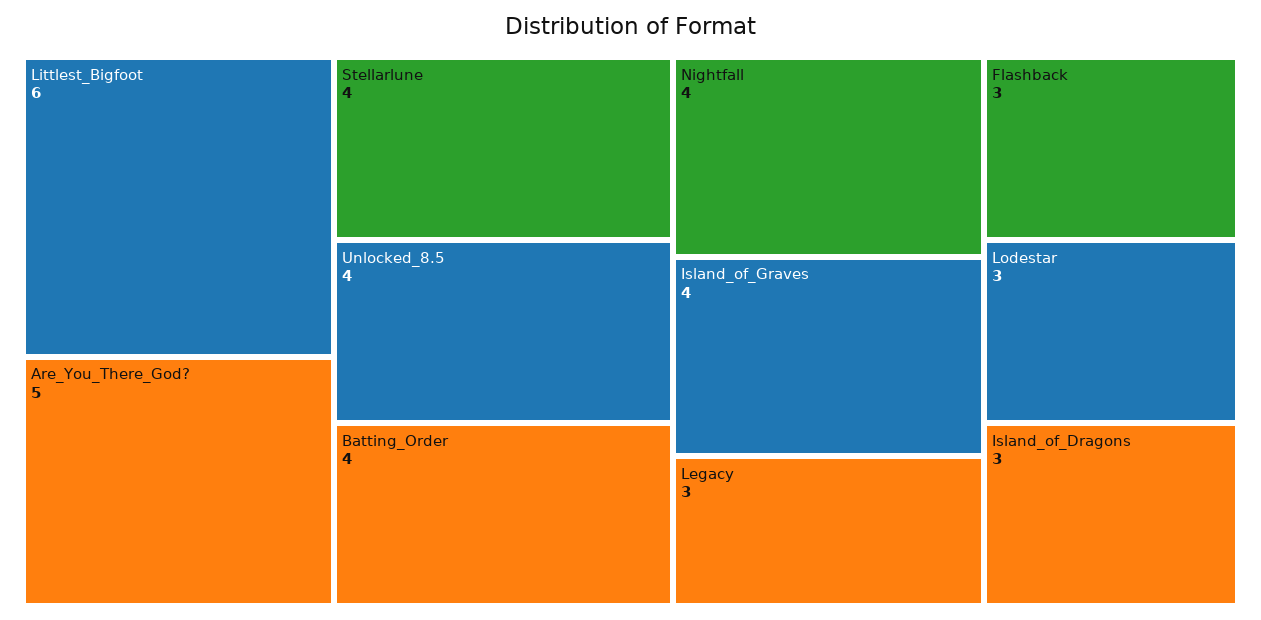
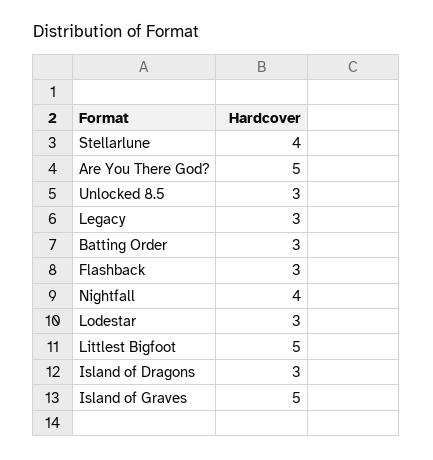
Littlest_Bigfoot: 6 -> 5
Unlocked_8.5: 4 -> 3
Batting_Order: 4 -> 3
Island_of_Graves: 4 -> 5

